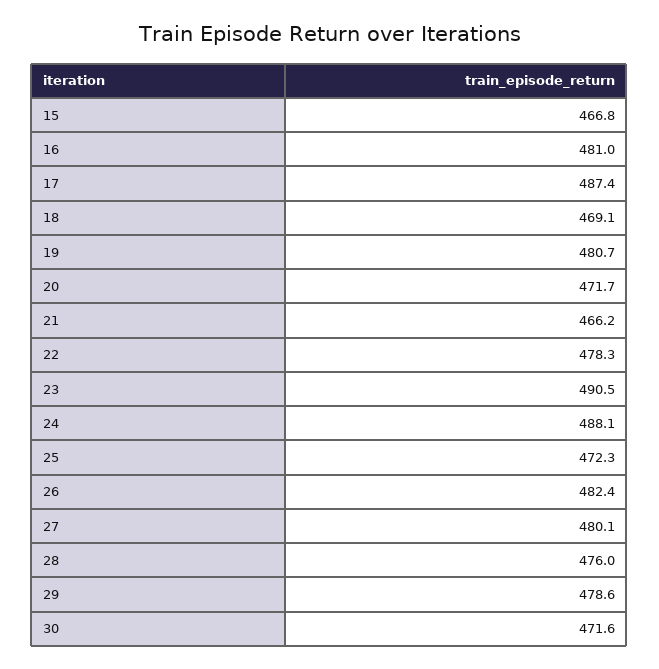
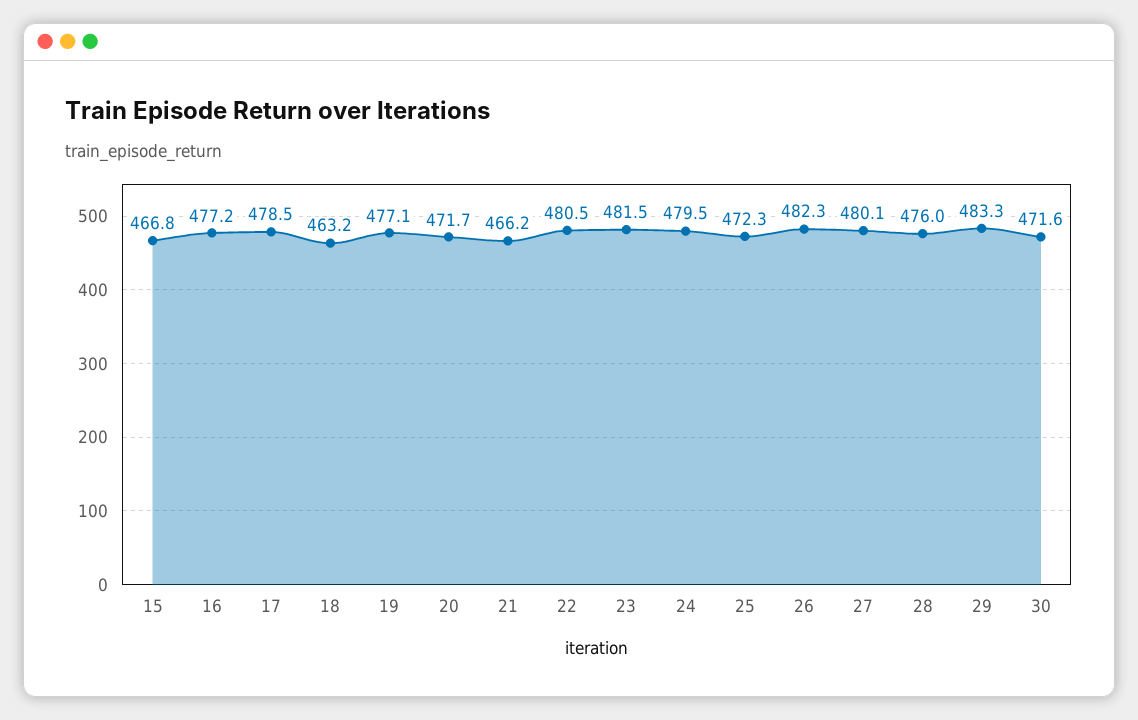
16: 481 -> 477.2
17: 487.4 -> 478.5
18: 469.1 -> 463.2
19: 480.7 -> 477.1
22: 478.3 -> 480.5
23: 490.5 -> 481.5
24: 488.1 -> 479.5
26: 482.4 -> 482.3
29: 478.6 -> 483.3

